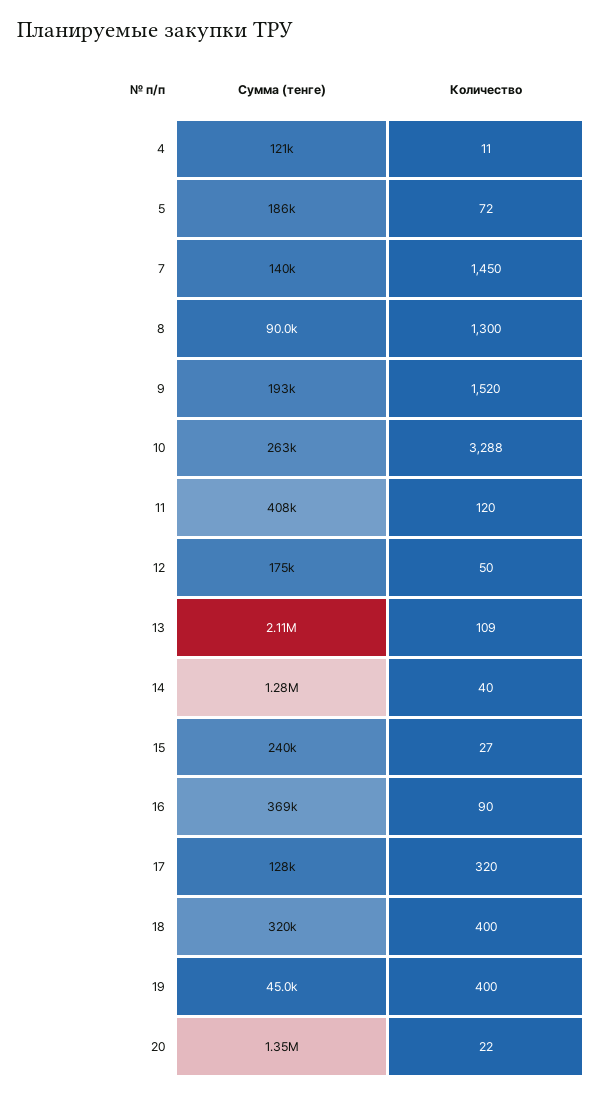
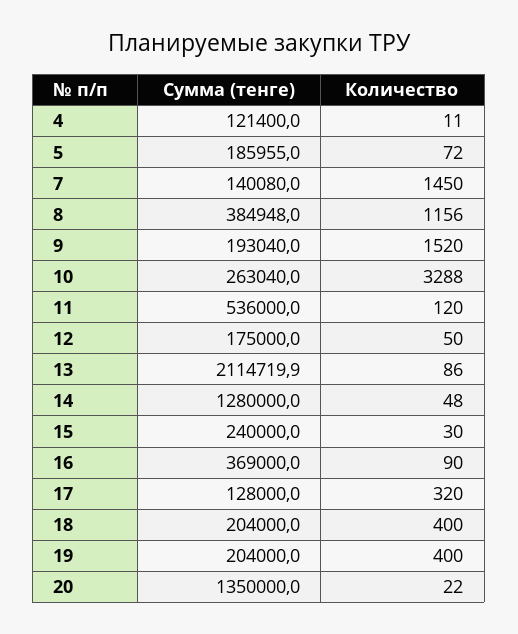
Сумма (тенге), 8: 90000 -> 384948
Количество, 8: 1300 -> 1156
Сумма (тенге), 11: 408000 -> 536000
Количество, 13: 109 -> 86
Количество, 14: 40 -> 48
Количество, 15: 27 -> 30
Сумма (тенге), 18: 320000 -> 204000
Сумма (тенге), 19: 45000 -> 204000

